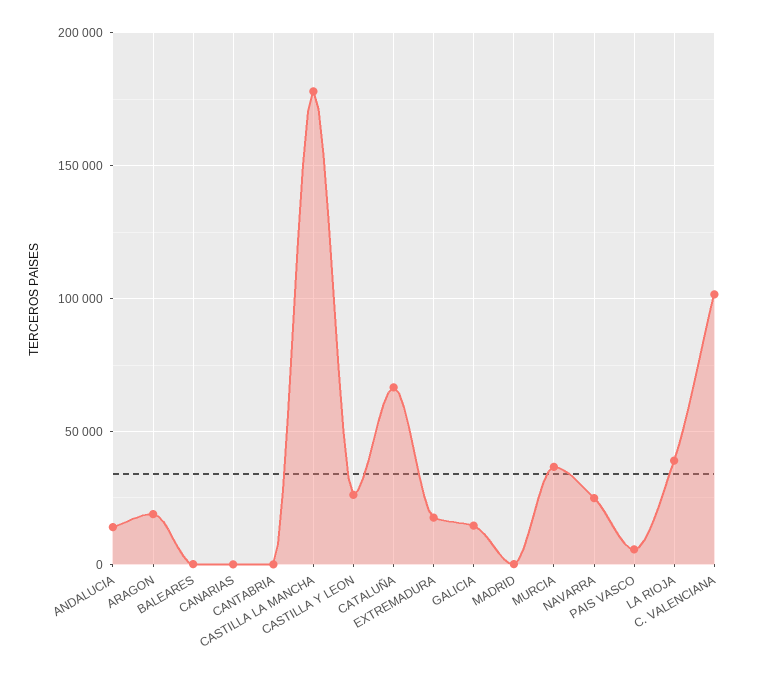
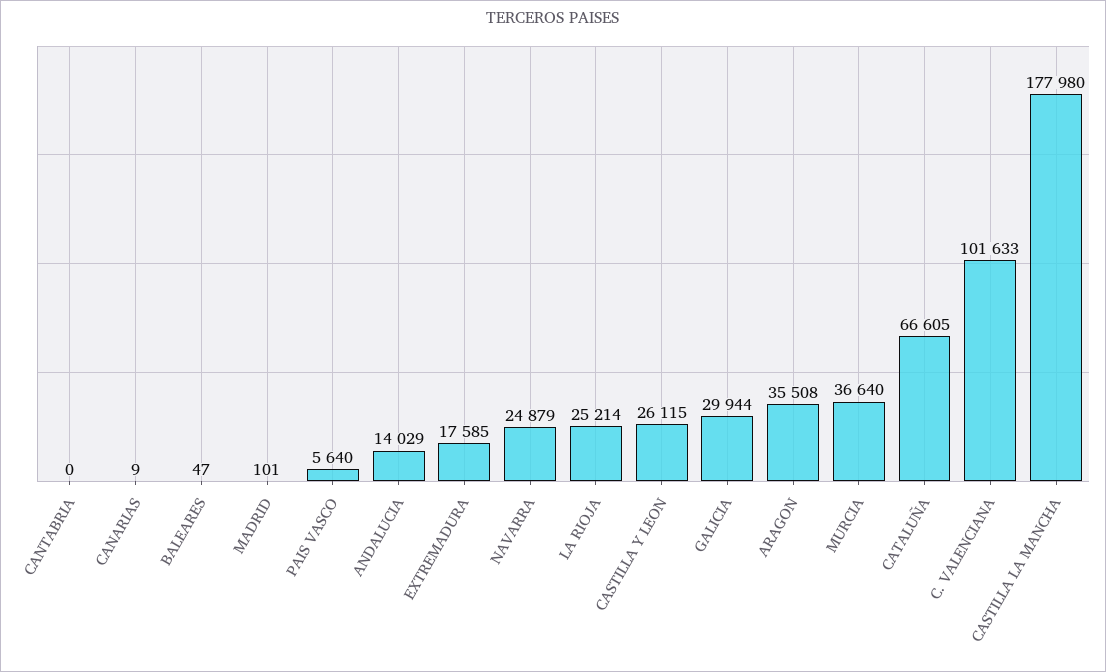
ARAGON: 20000 -> 35508
GALICIA: 15000 -> 29944
LA RIOJA: 40000 -> 25214

